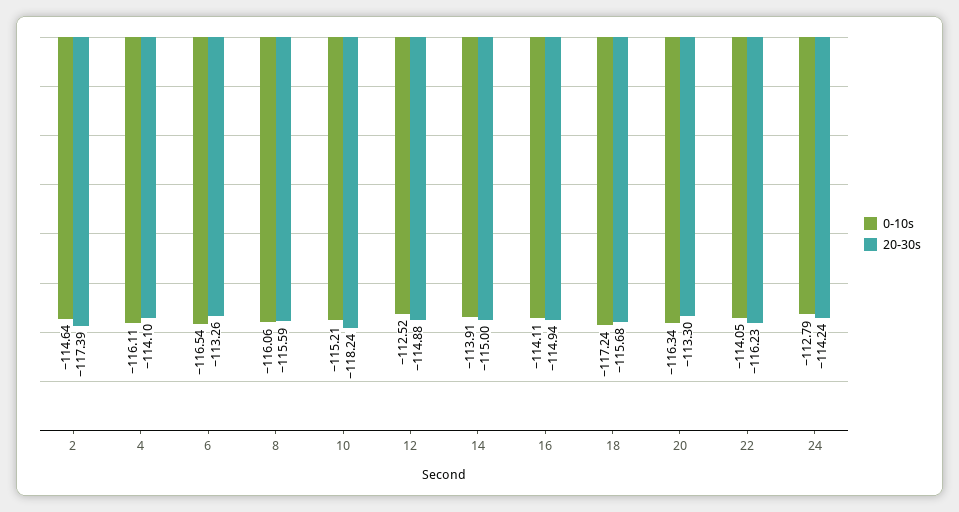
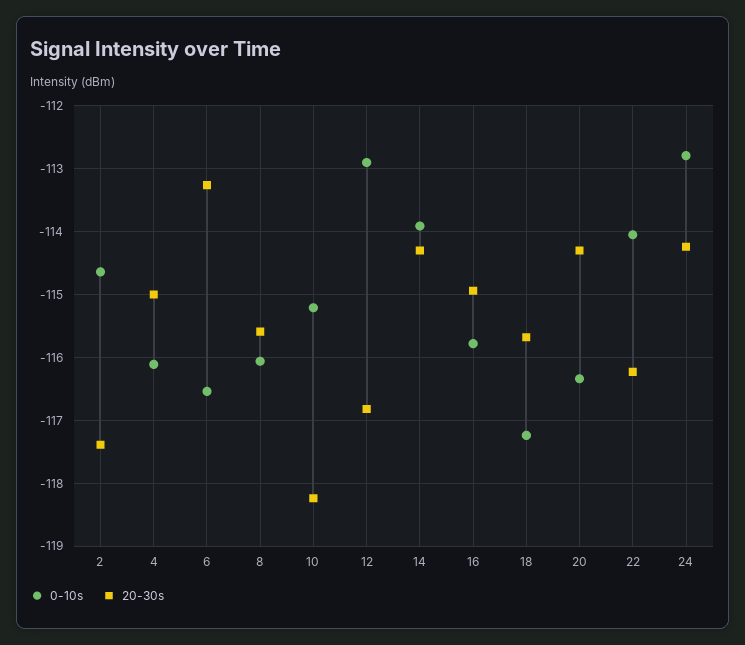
20-30s, 4: -114.1 -> -115
0-10s, 12: -112.52 -> -112.9
20-30s, 12: -114.88 -> -116.8
20-30s, 14: -115 -> -114.3
0-10s, 16: -114.11 -> -115.8
20-30s, 20: -113.3 -> -114.3

